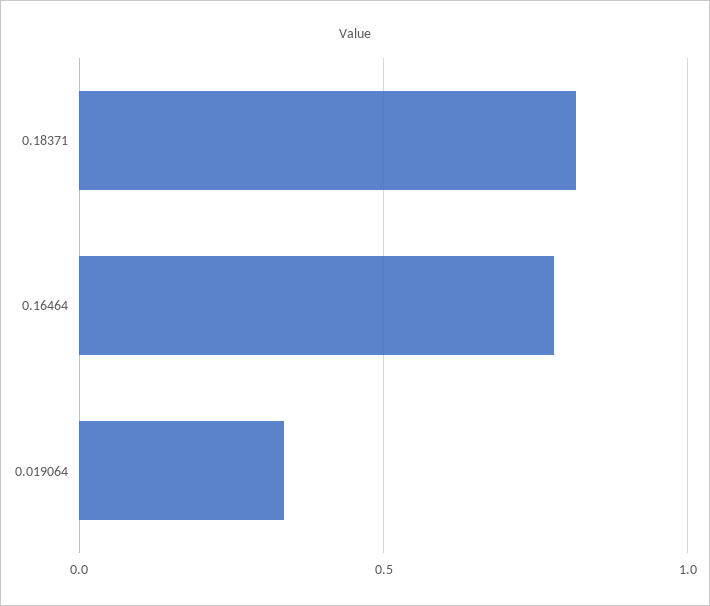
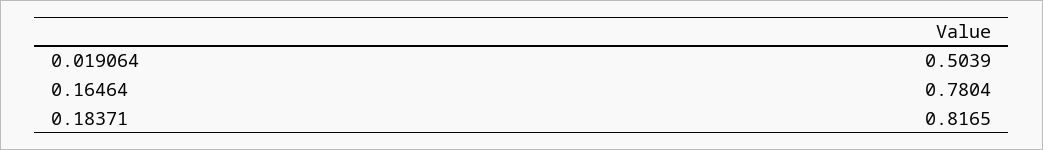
0.019064: 0.35 -> 0.5039

